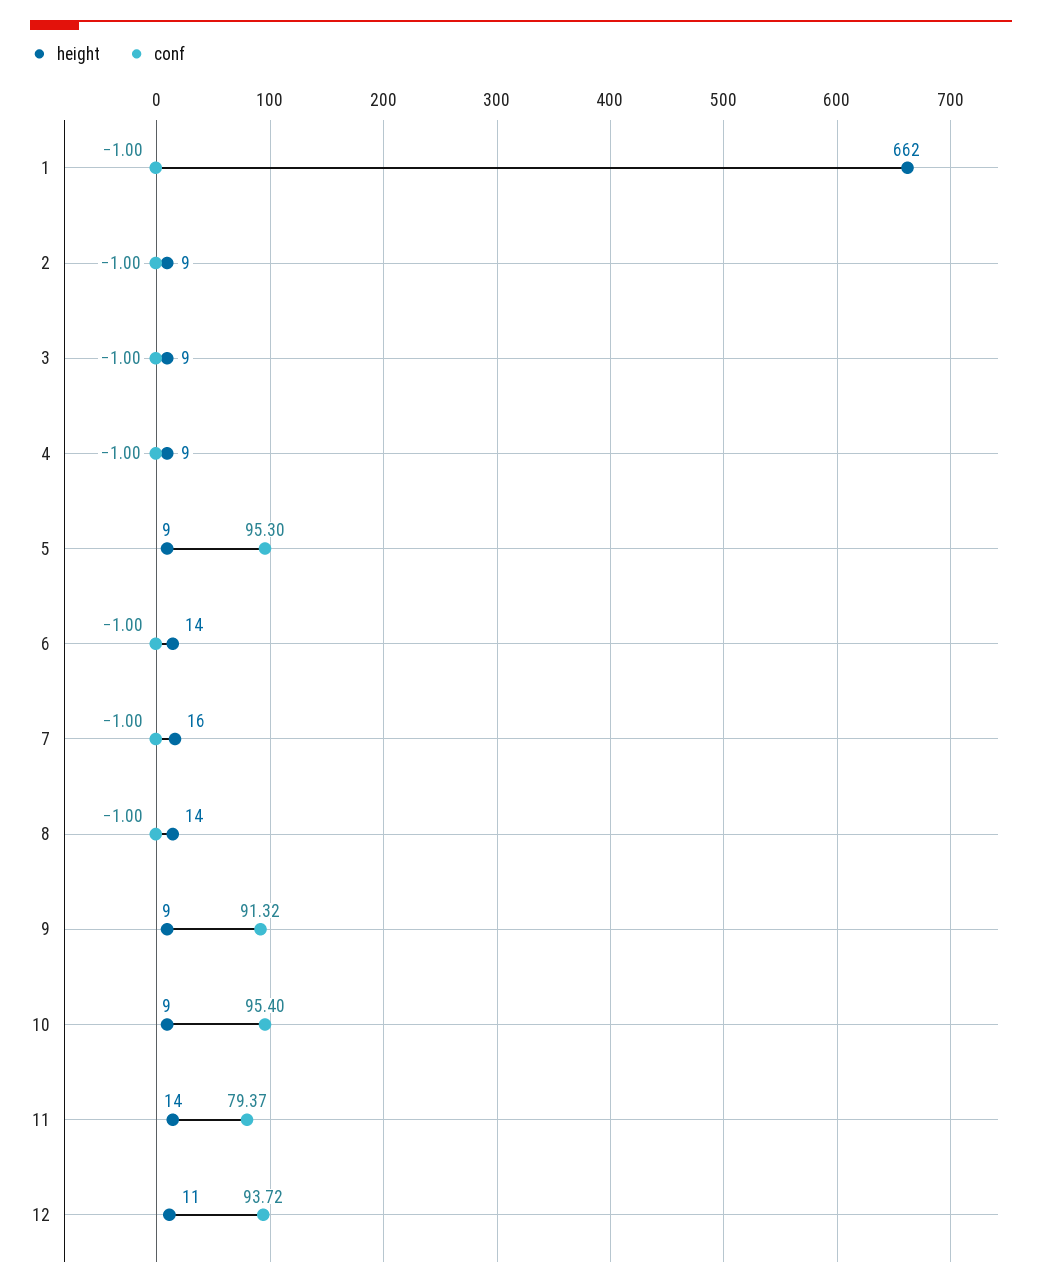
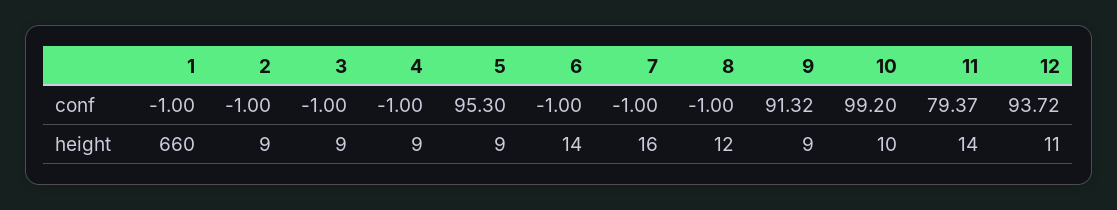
height, 1: 662 -> 660
height, 8: 14 -> 12
height, 10: 9 -> 10
conf, 10: 95.4 -> 99.2

